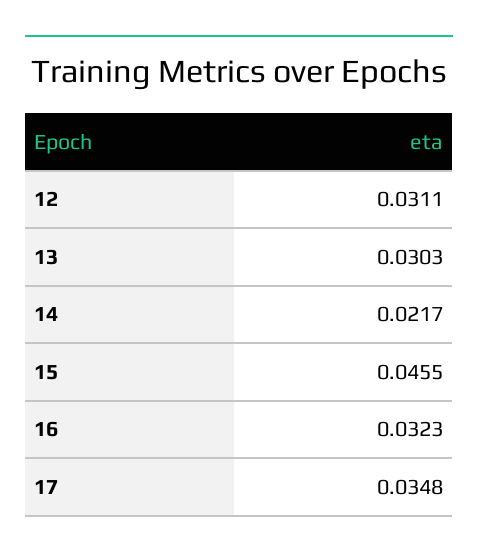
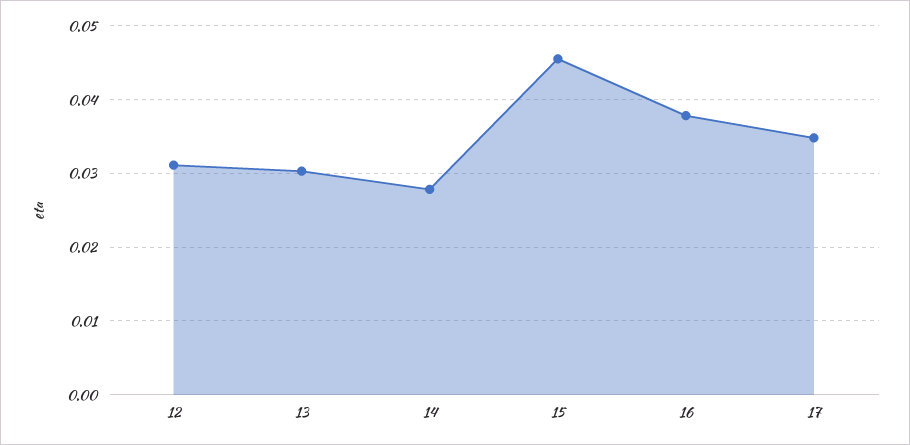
14: 0.0217 -> 0.028
16: 0.0323 -> 0.038

